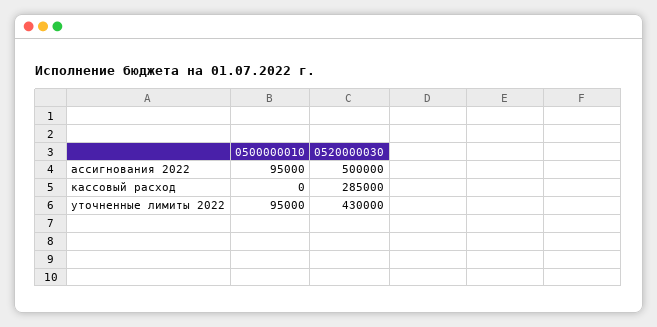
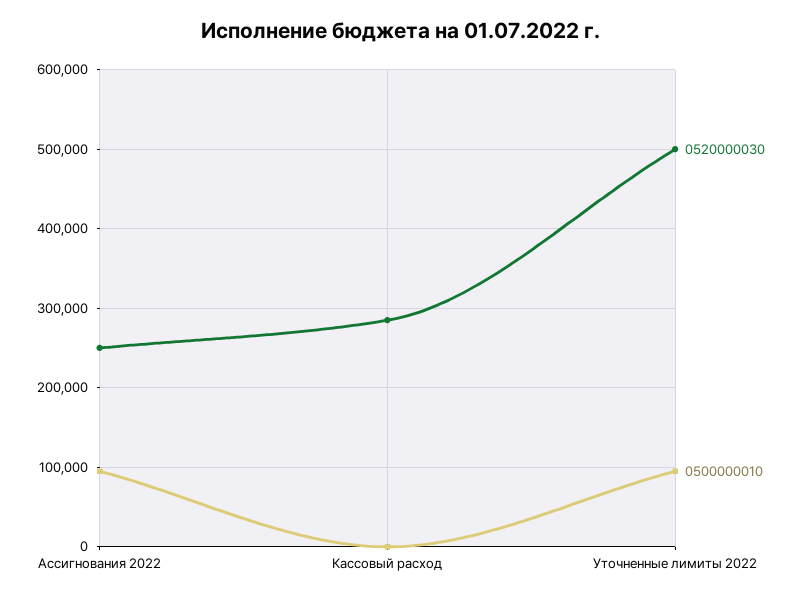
0520000030, ассигнования 2022: 500000 -> 250000
0520000030, уточненные лимиты 2022: 430000 -> 500000

